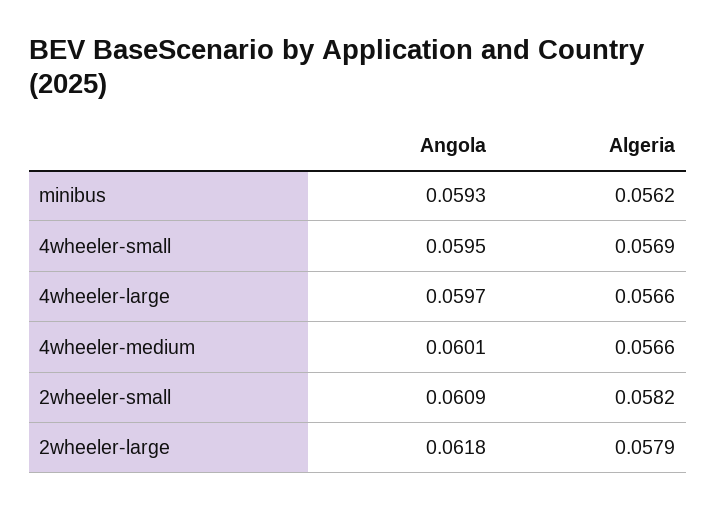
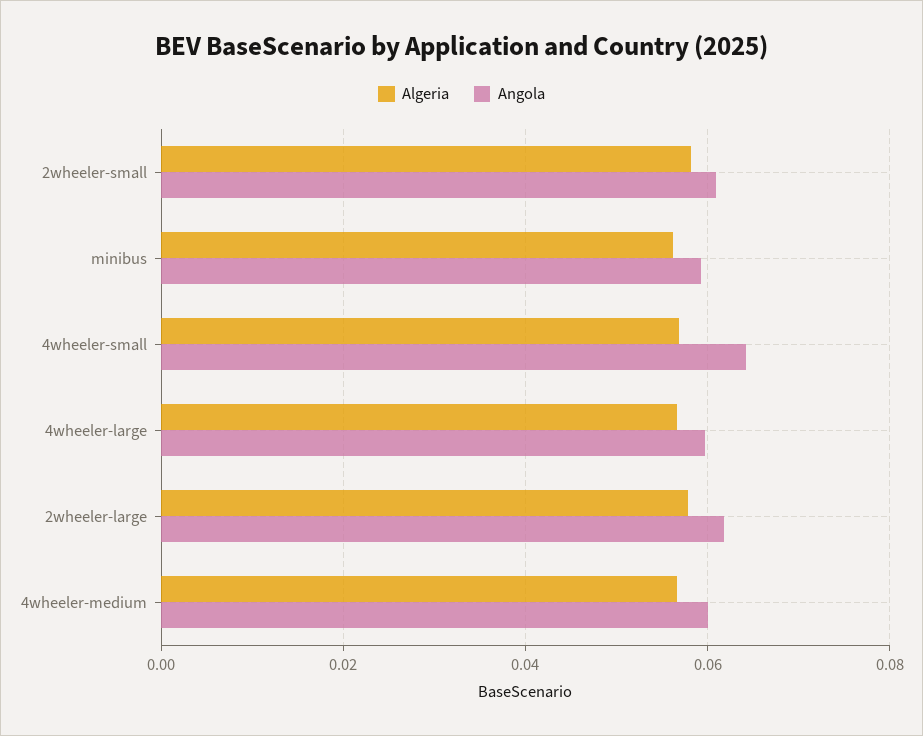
Angola, 4wheeler-small: 0.0595 -> 0.064

